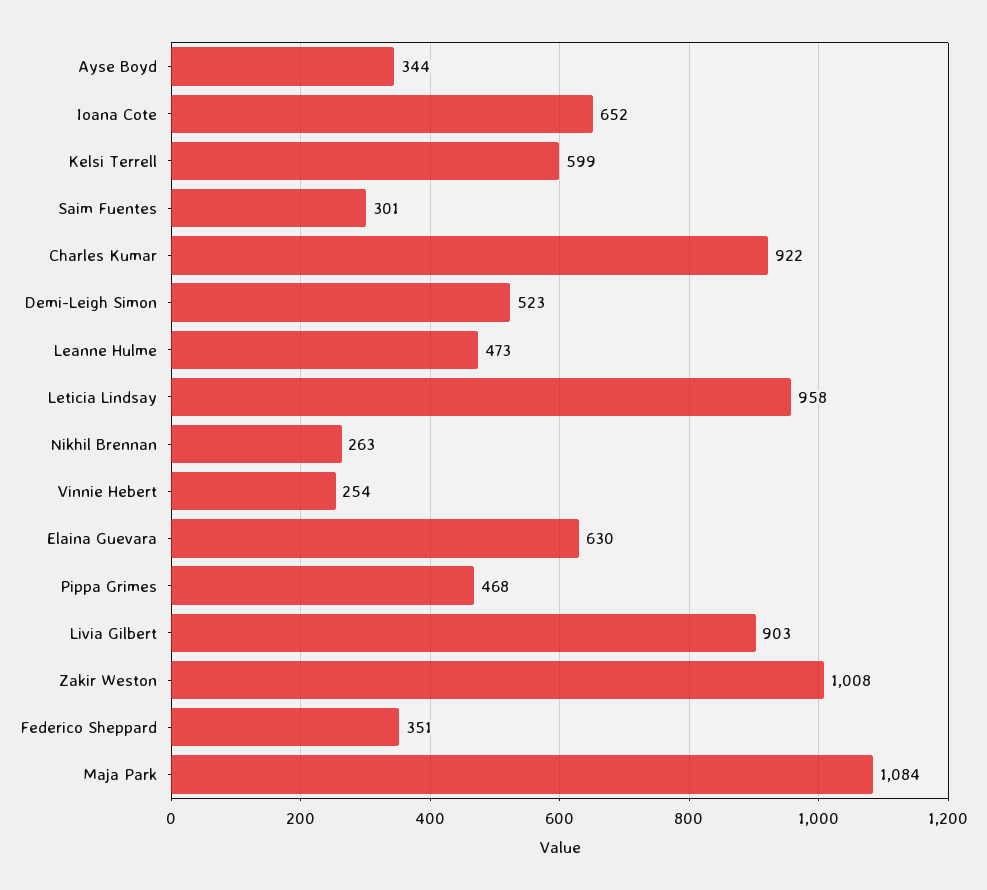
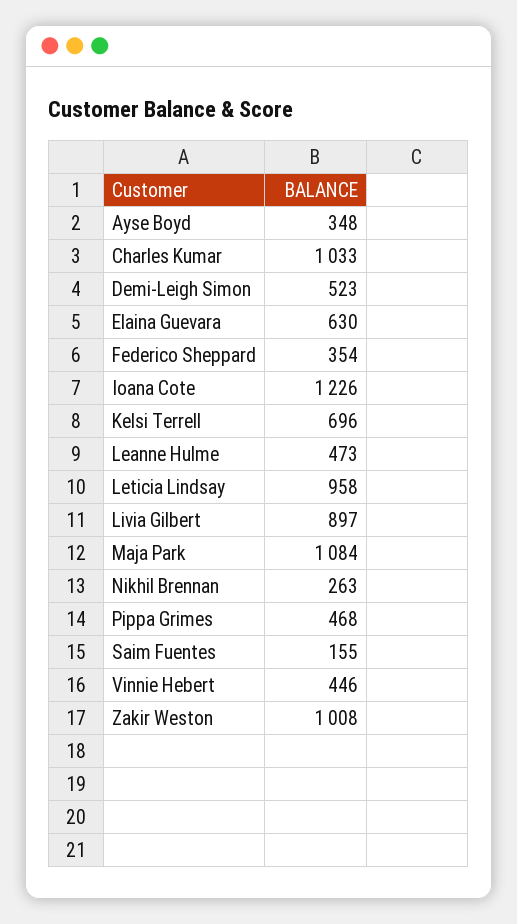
Ayse Boyd: 344 -> 348
Ioana Cote: 652 -> 1226
Kelsi Terrell: 599 -> 696
Saim Fuentes: 301 -> 155
Charles Kumar: 922 -> 1033
Vinnie Hebert: 254 -> 446
Livia Gilbert: 903 -> 897
Federico Sheppard: 351 -> 354

